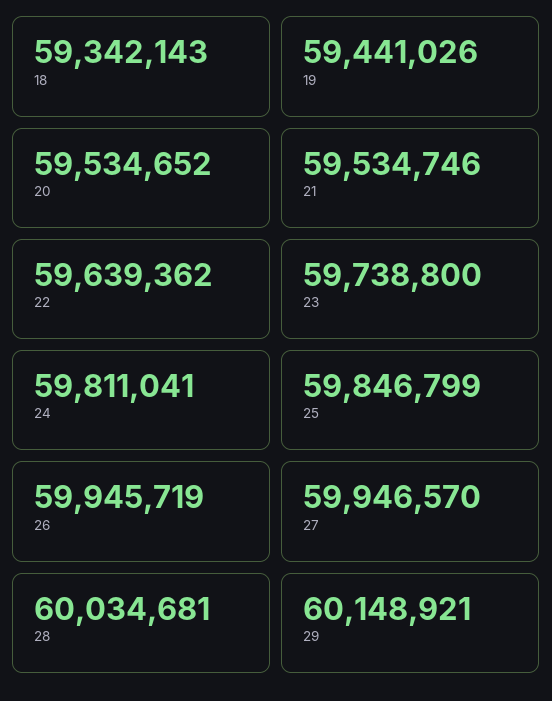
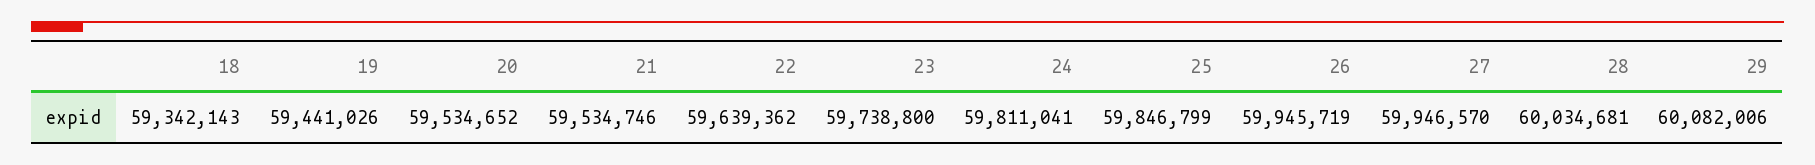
29: 60148921 -> 60082006

